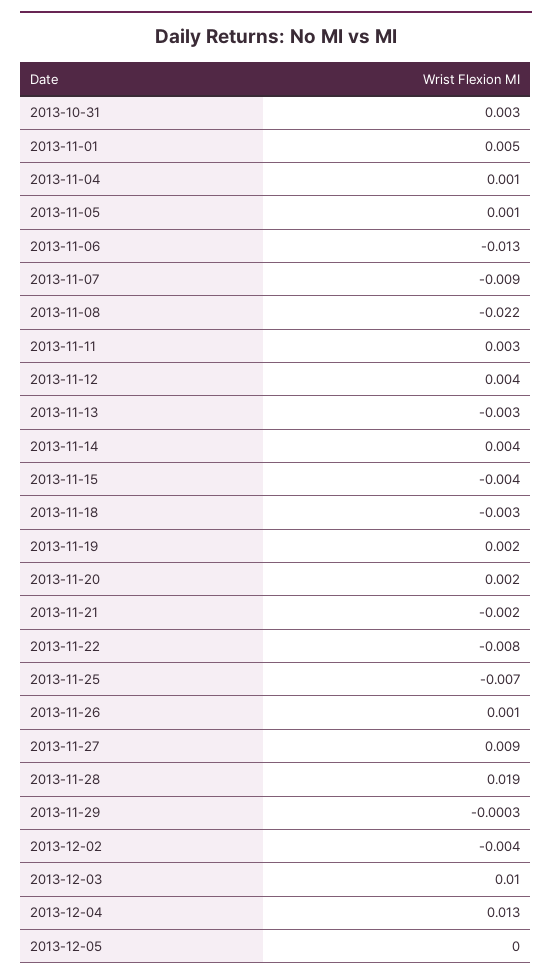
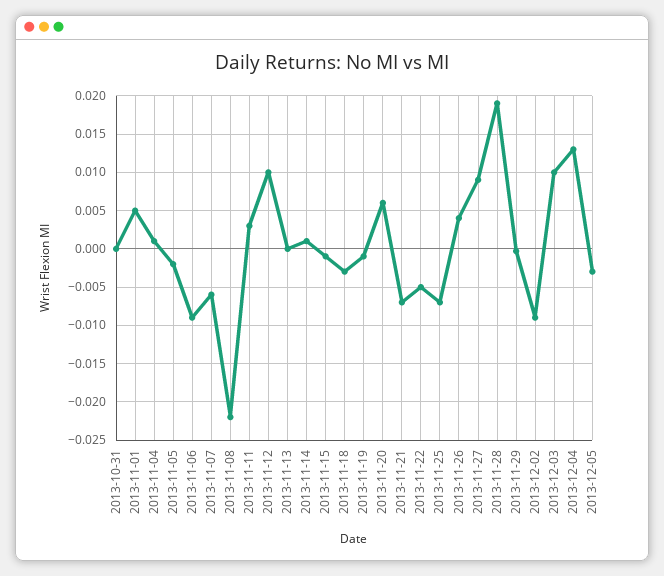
2013-10-31: 0.003 -> 0
2013-11-05: 0.001 -> -0.002
2013-11-06: -0.013 -> -0.009
2013-11-07: -0.009 -> -0.006
2013-11-12: 0.004 -> 0.01
2013-11-13: -0.003 -> 0
2013-11-14: 0.004 -> 0.001
2013-11-15: -0.004 -> -0.001
2013-11-19: 0.002 -> -0.001
2013-11-20: 0.002 -> 0.006
2013-11-21: -0.002 -> -0.007
2013-11-22: -0.008 -> -0.005
2013-11-26: 0.001 -> 0.004
2013-12-02: -0.004 -> -0.009
2013-12-05: 0 -> -0.003

